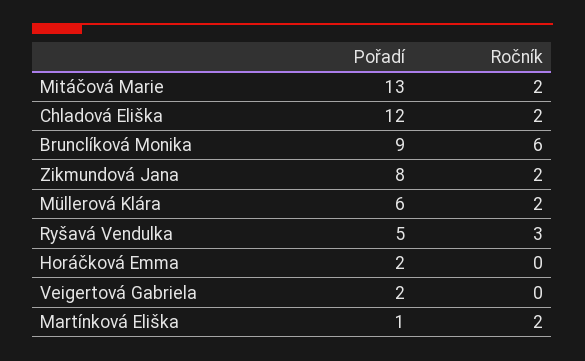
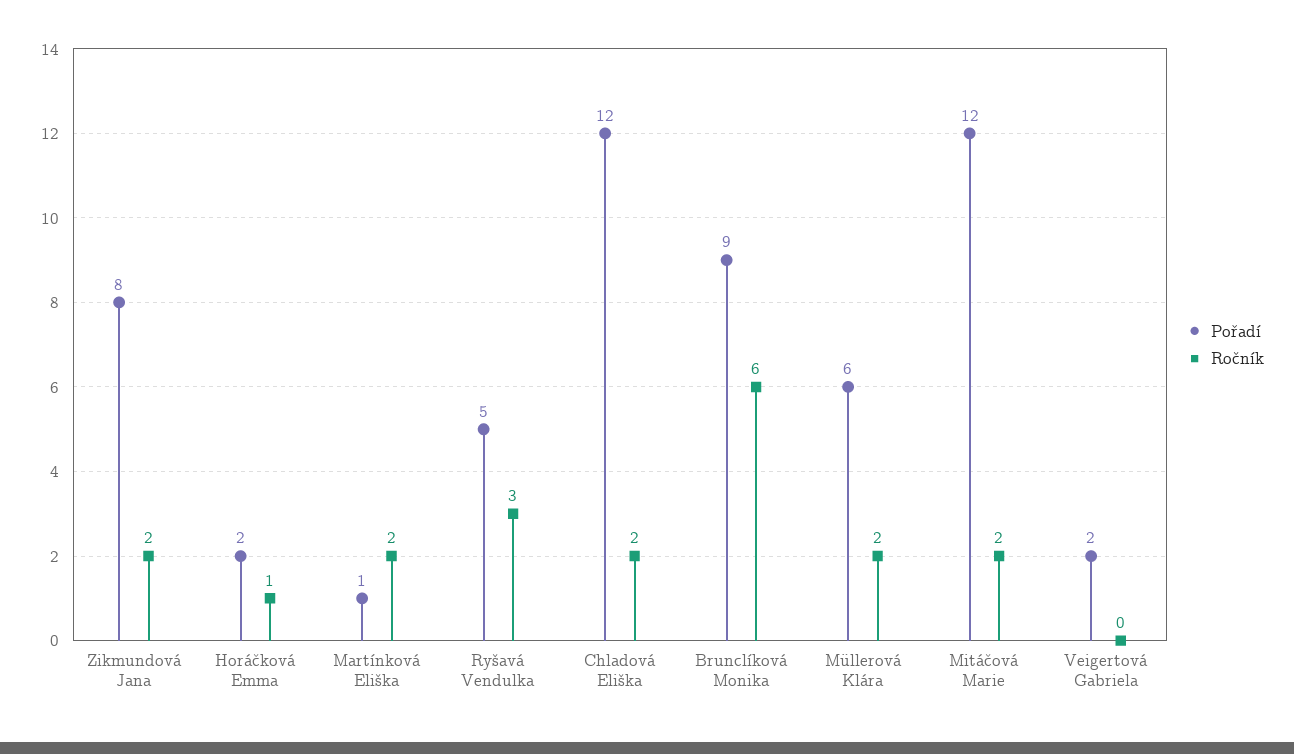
Pořadí, Mitáčová Marie: 13 -> 12
Ročník, Horáčková Emma: 0 -> 1

